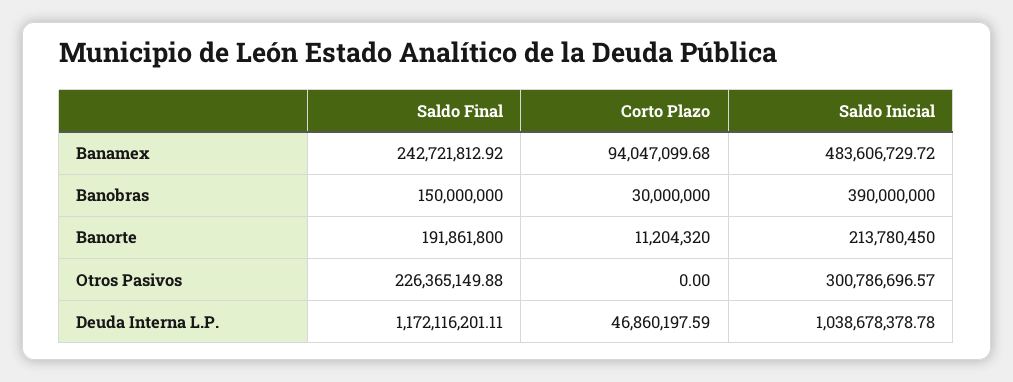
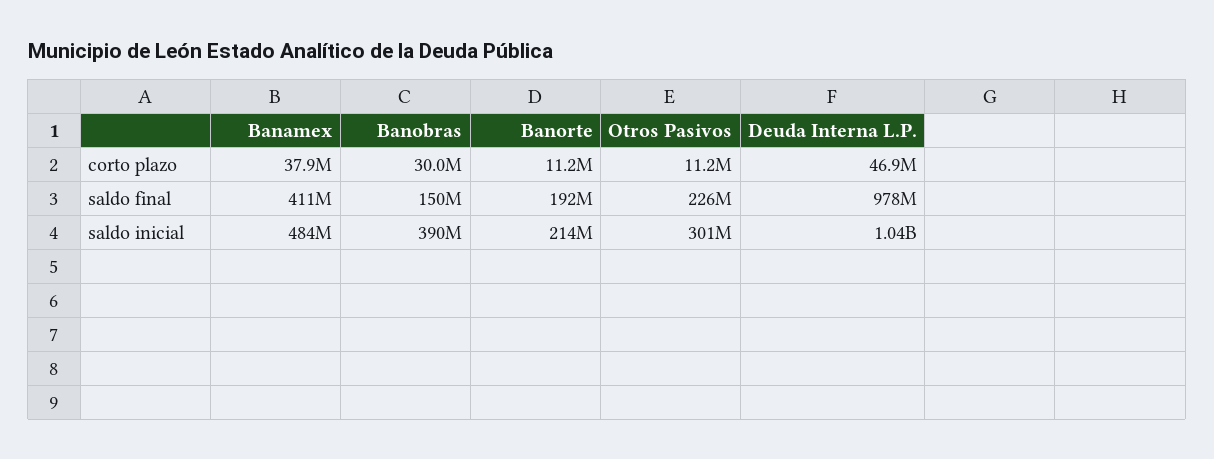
Saldo Final, Banamex: 242721812.92 -> 411000000
Corto Plazo, Banamex: 94047099.68 -> 37900000
Corto Plazo, Otros Pasivos: 0 -> 11200000
Saldo Final, Deuda Interna L.P.: 1172116201.11 -> 978000000

